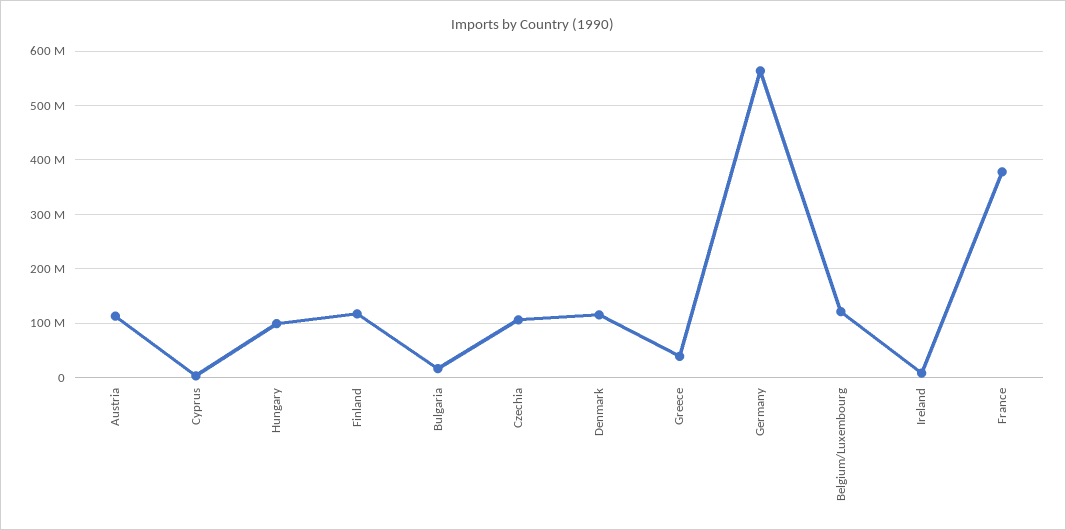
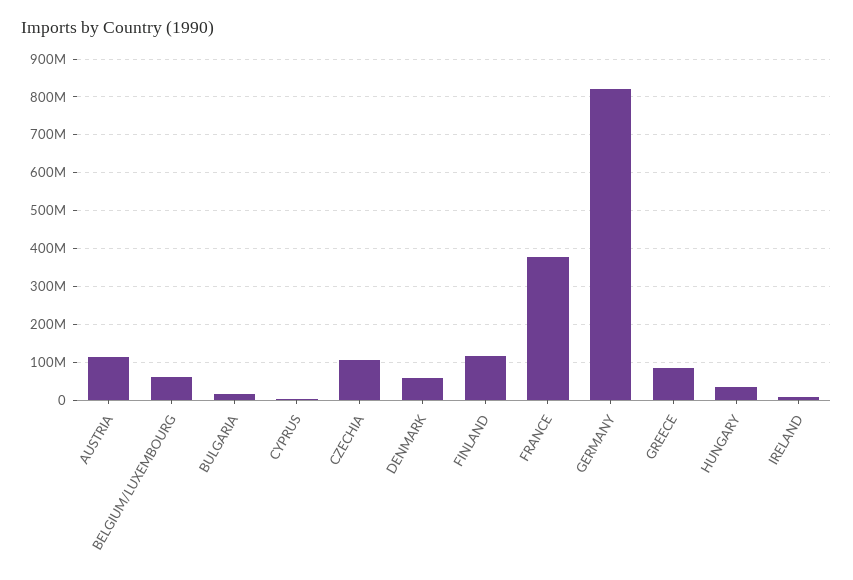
Hungary: 100000000 -> 40000000
Denmark: 120000000 -> 60000000
Greece: 40000000 -> 80000000
Germany: 560000000 -> 820000000
Belgium/Luxembourg: 120000000 -> 60000000

